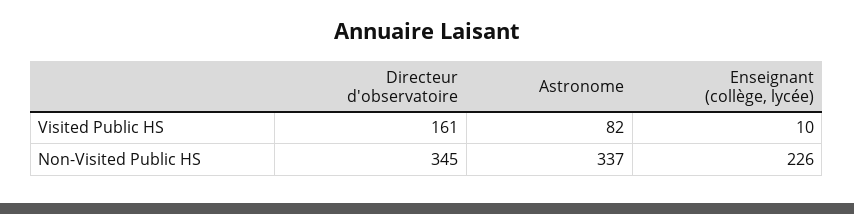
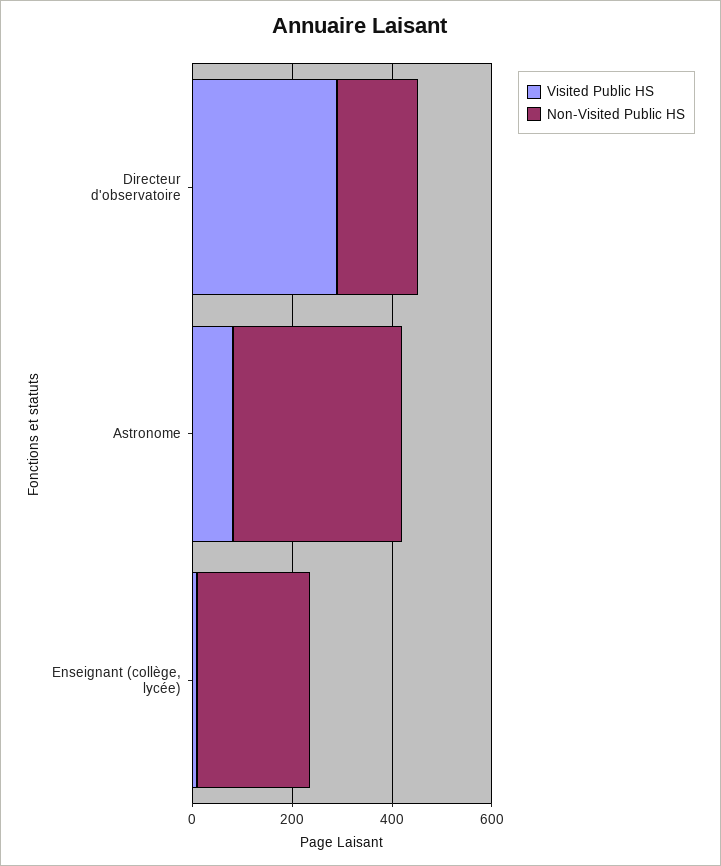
Visited Public HS, Directeur d'observatoire: 161 -> 300
Non-Visited Public HS, Directeur d'observatoire: 345 -> 150

